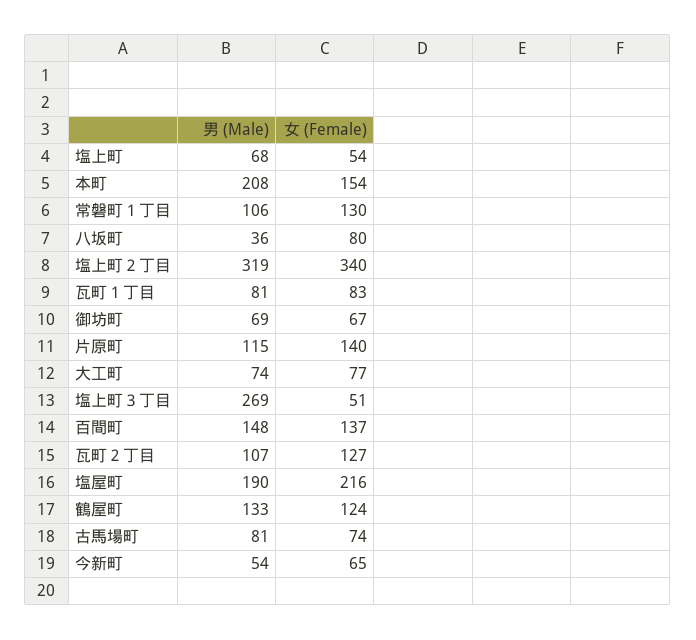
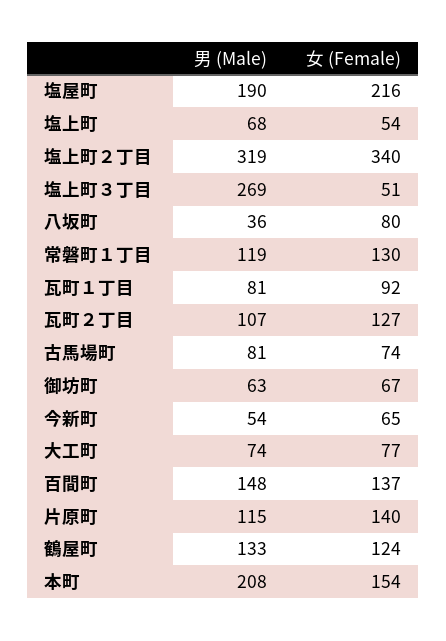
男 (Male), 常磐町１丁目: 106 -> 119
女 (Female), 瓦町１丁目: 83 -> 92
男 (Male), 御坊町: 69 -> 63

